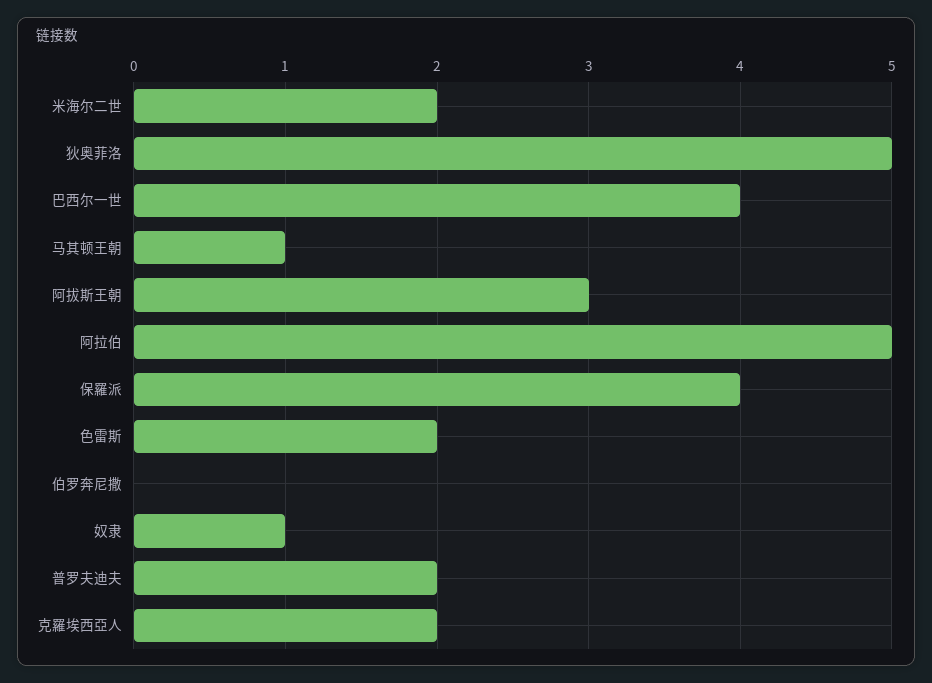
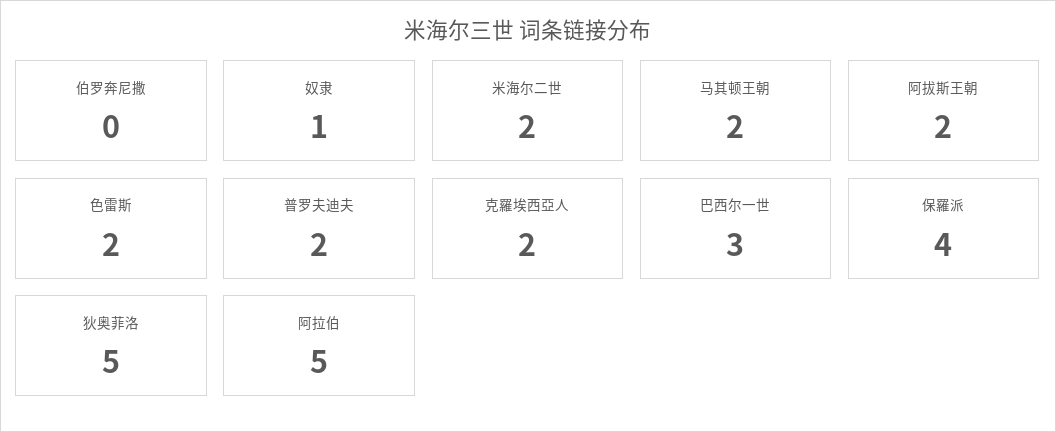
巴西尔一世: 4 -> 3
马其顿王朝: 1 -> 2
阿拔斯王朝: 3 -> 2

